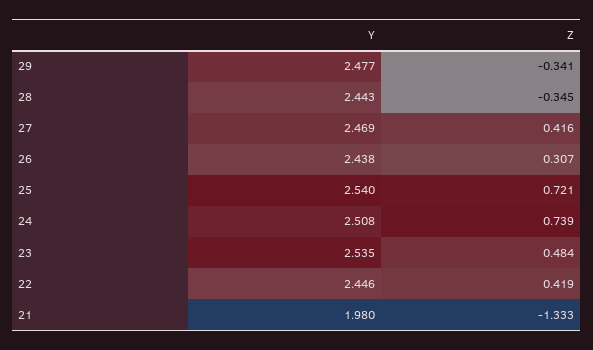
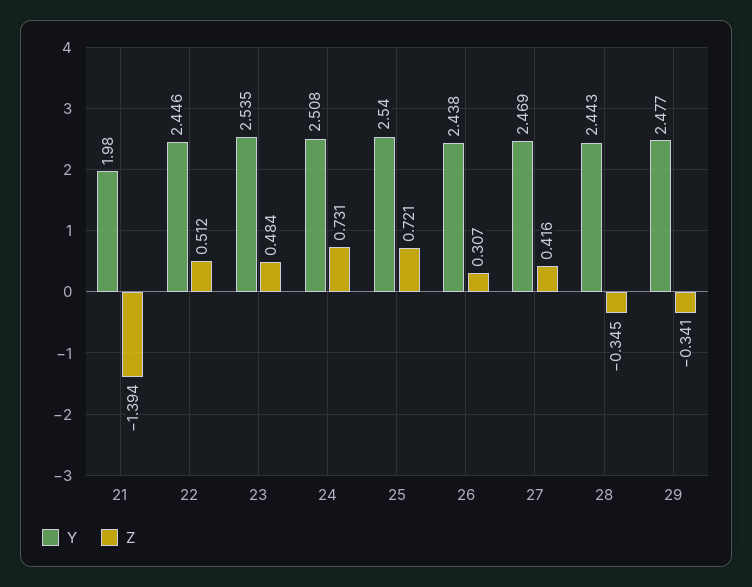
Z, 24: 0.739 -> 0.731
Z, 22: 0.419 -> 0.512
Z, 21: -1.333 -> -1.394

